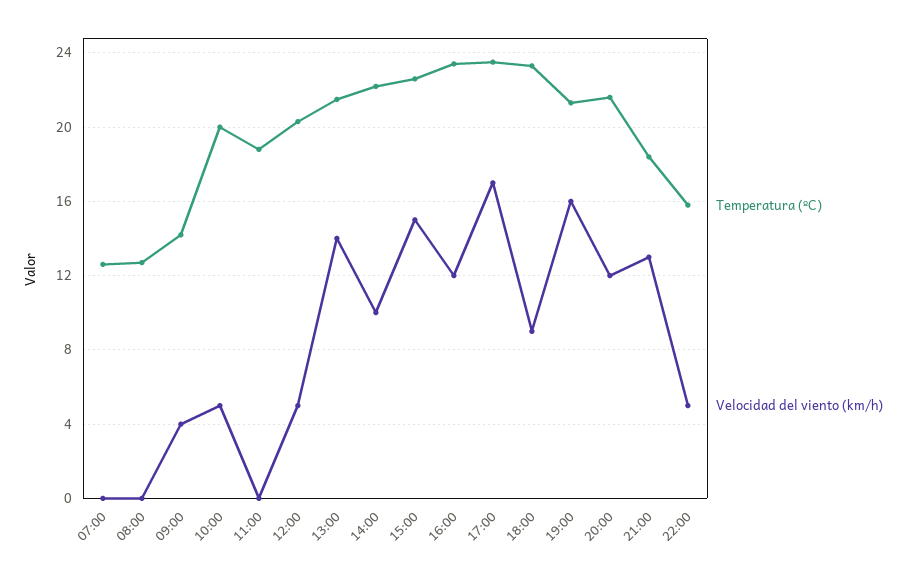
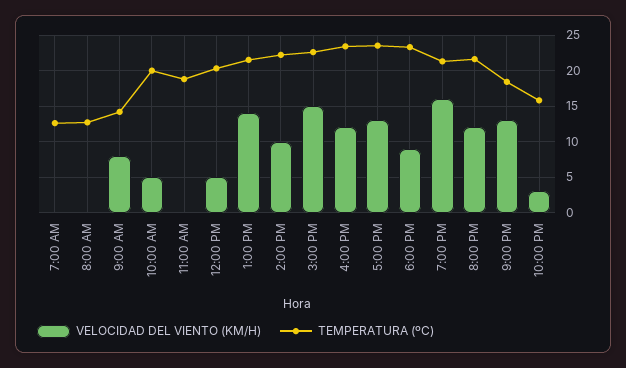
Velocidad del viento (km/h), 09:00: 4 -> 8
Velocidad del viento (km/h), 17:00: 17 -> 13
Velocidad del viento (km/h), 22:00: 5 -> 3

